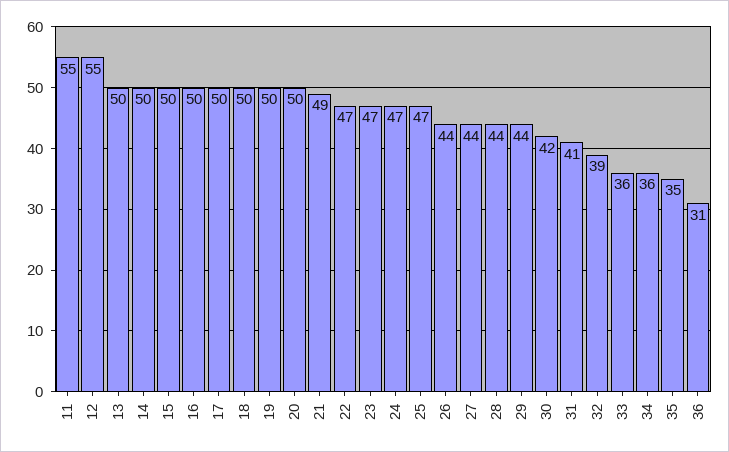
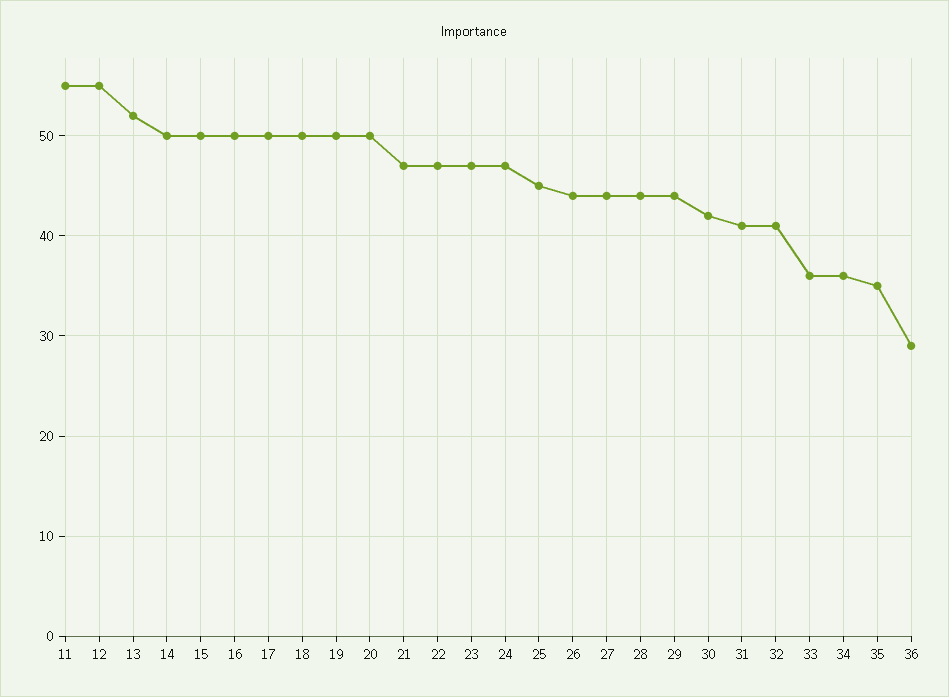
13: 50 -> 52
21: 49 -> 47
25: 47 -> 45
32: 39 -> 41
36: 31 -> 29

